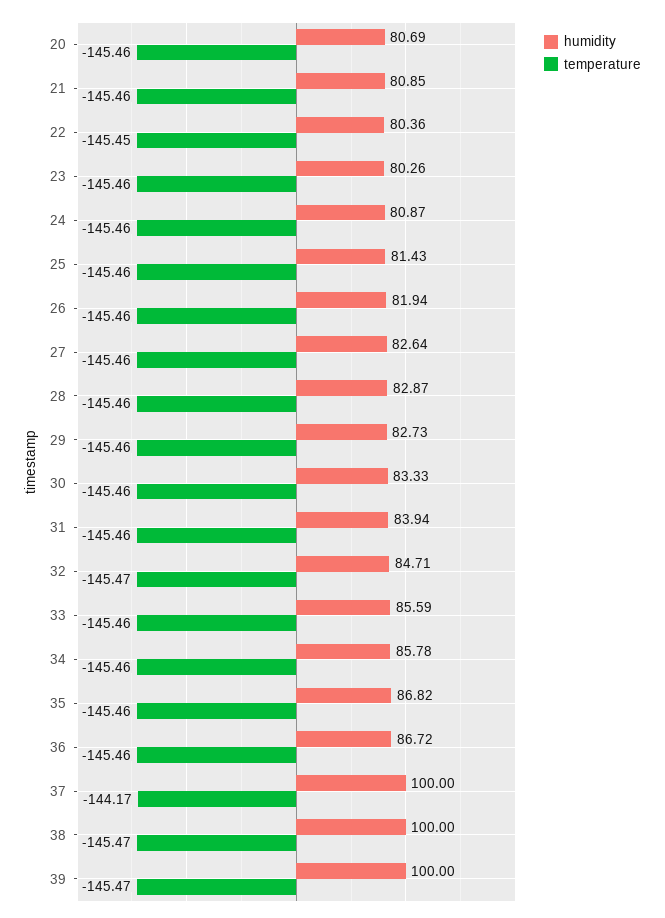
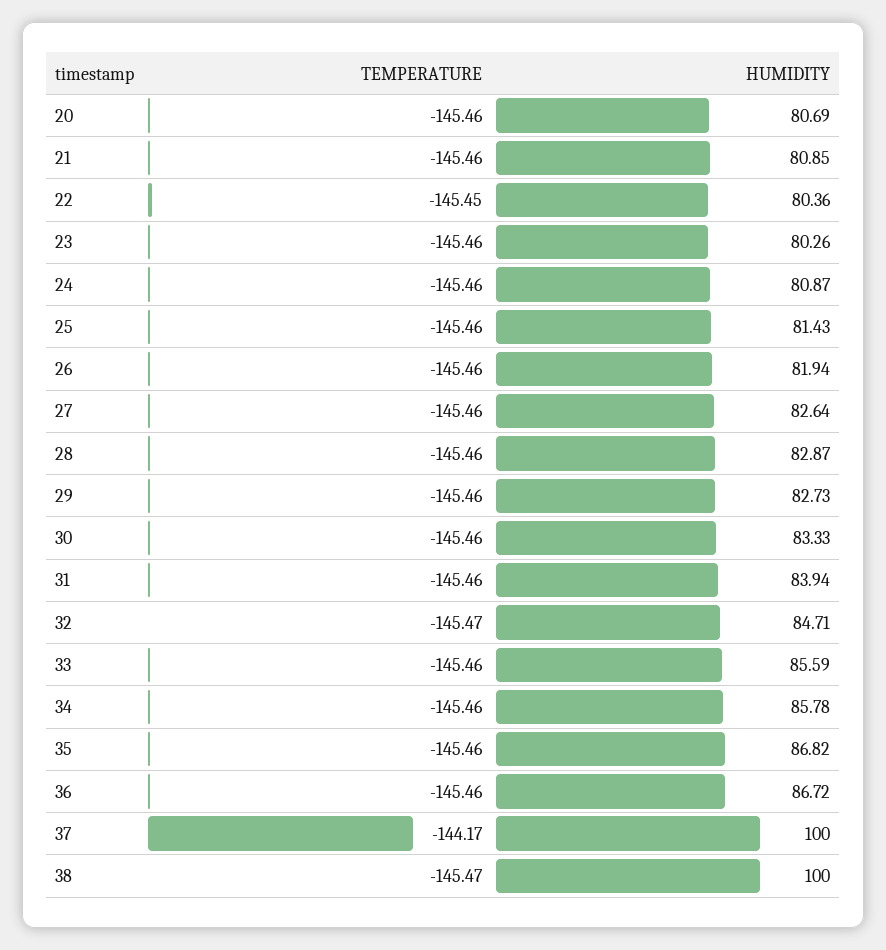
humidity, 39: 100 -> none
temperature, 39: -145.47 -> none

